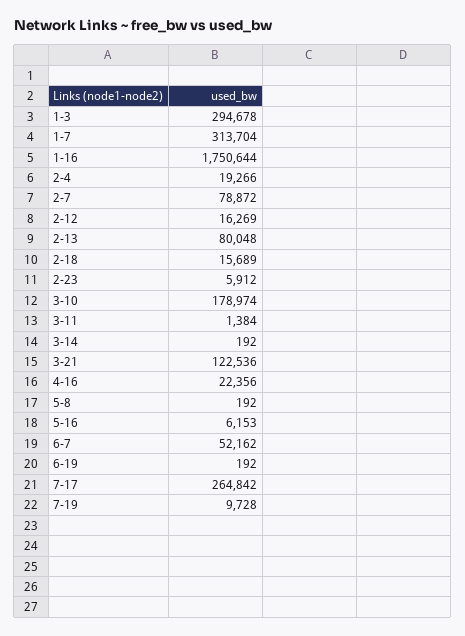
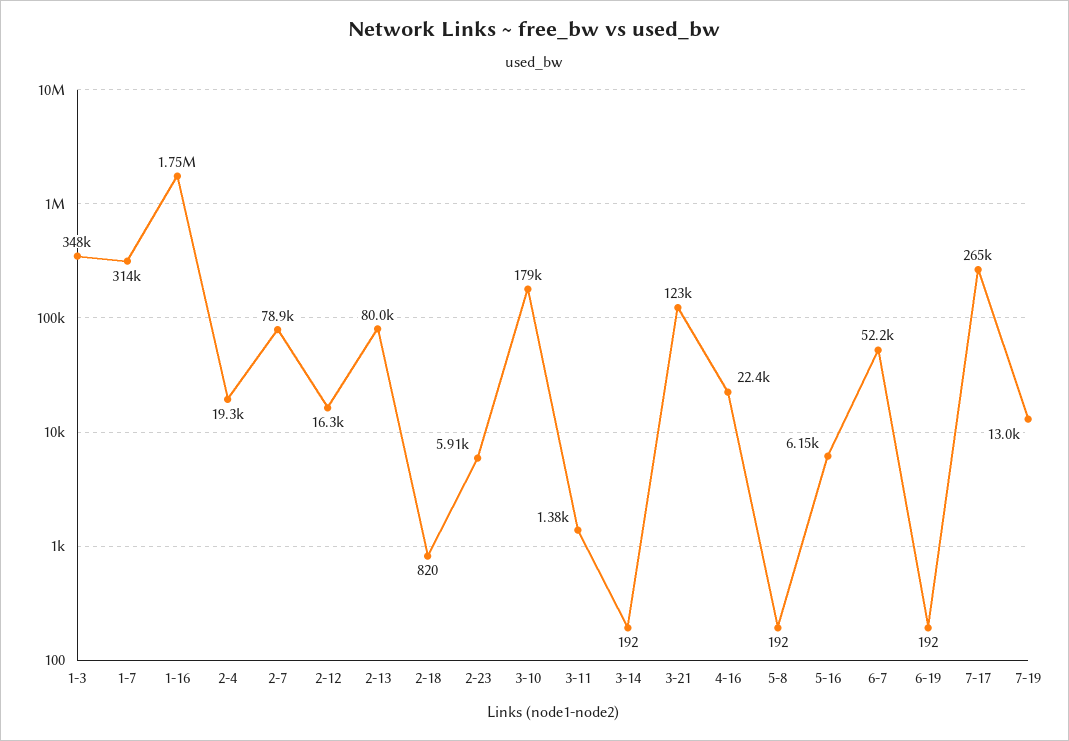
1-3: 294678 -> 348000
2-18: 15689 -> 820
7-19: 9728 -> 13000

